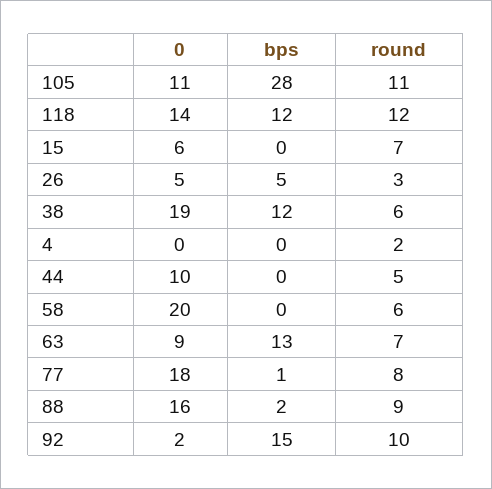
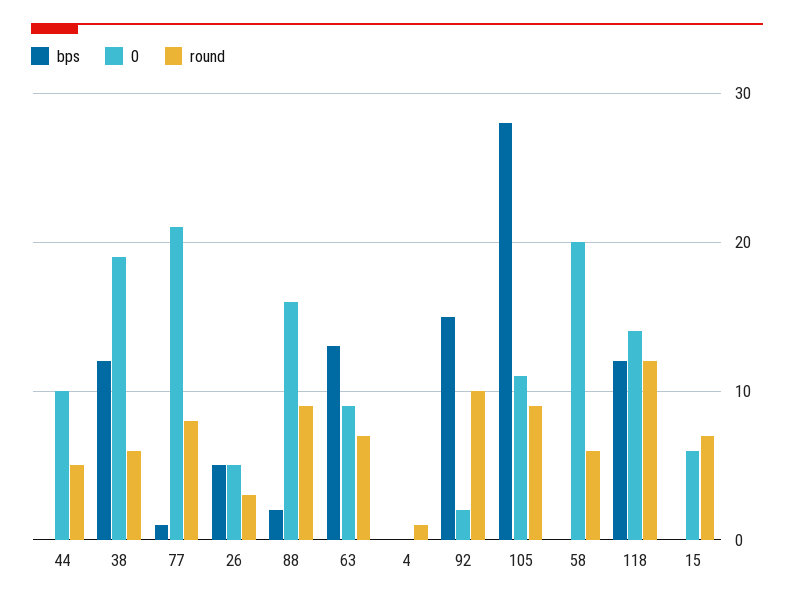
round, 105: 11 -> 9
round, 4: 2 -> 1
0, 77: 18 -> 21

